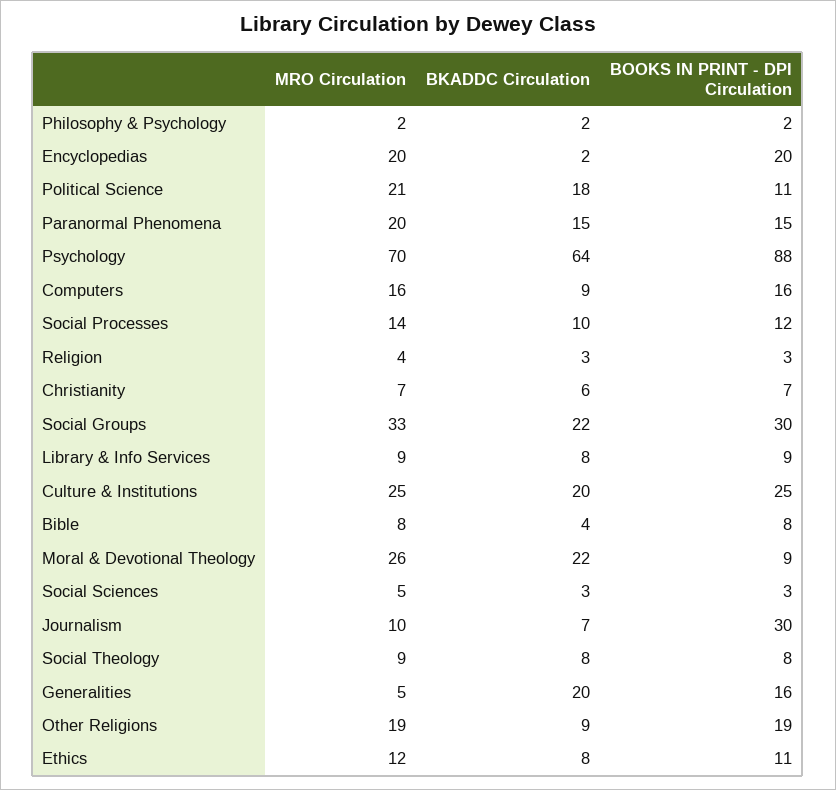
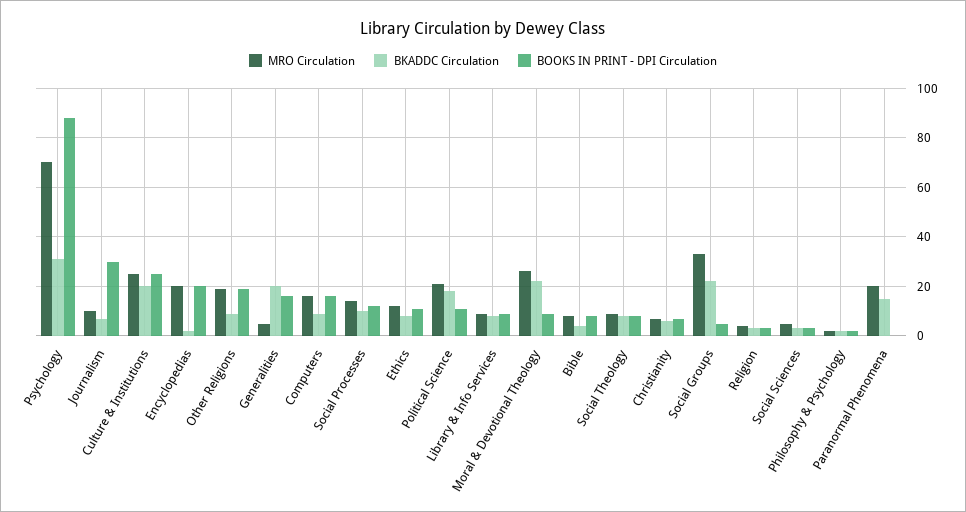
BOOKS IN PRINT - DPI Circulation, Paranormal Phenomena: 15 -> 0
BKADDC Circulation, Psychology: 64 -> 30
BOOKS IN PRINT - DPI Circulation, Social Groups: 30 -> 5

